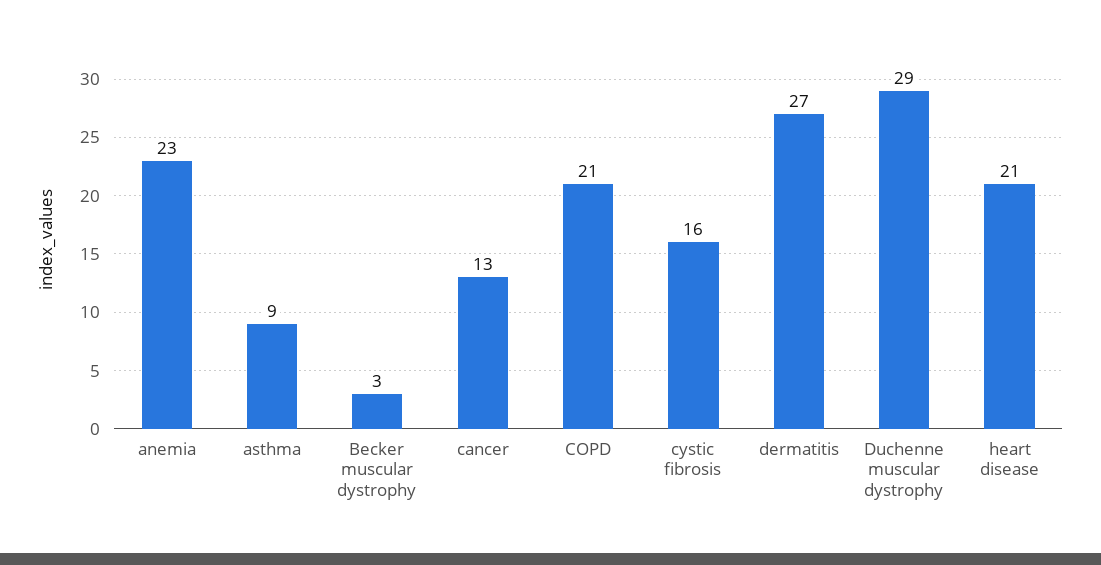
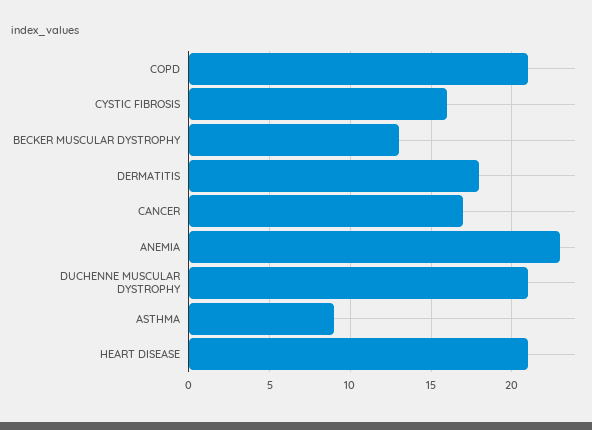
Becker muscular dystrophy: 3 -> 13
cancer: 13 -> 17
dermatitis: 27 -> 18
Duchenne muscular dystrophy: 29 -> 21

